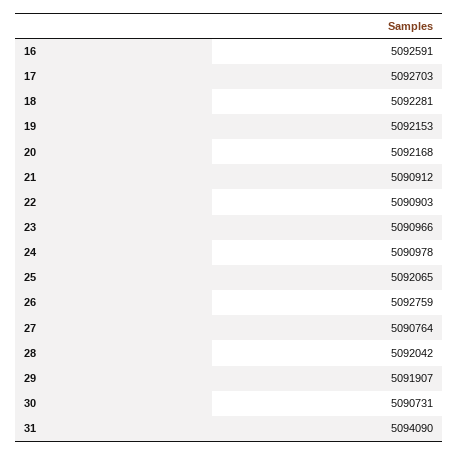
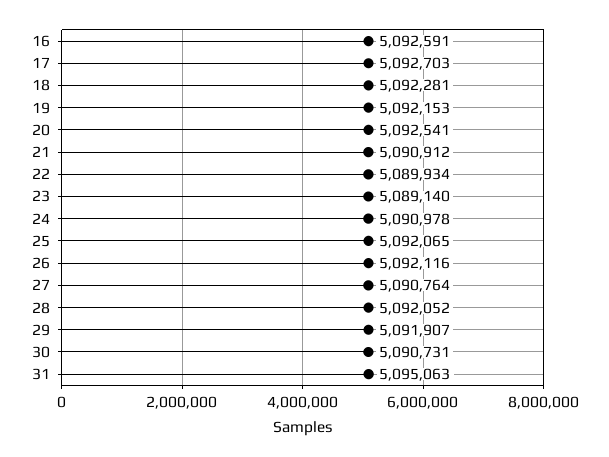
20: 5092168 -> 5092541
22: 5090903 -> 5089934
23: 5090966 -> 5089140
26: 5092759 -> 5092116
28: 5092042 -> 5092052
31: 5094090 -> 5095063

